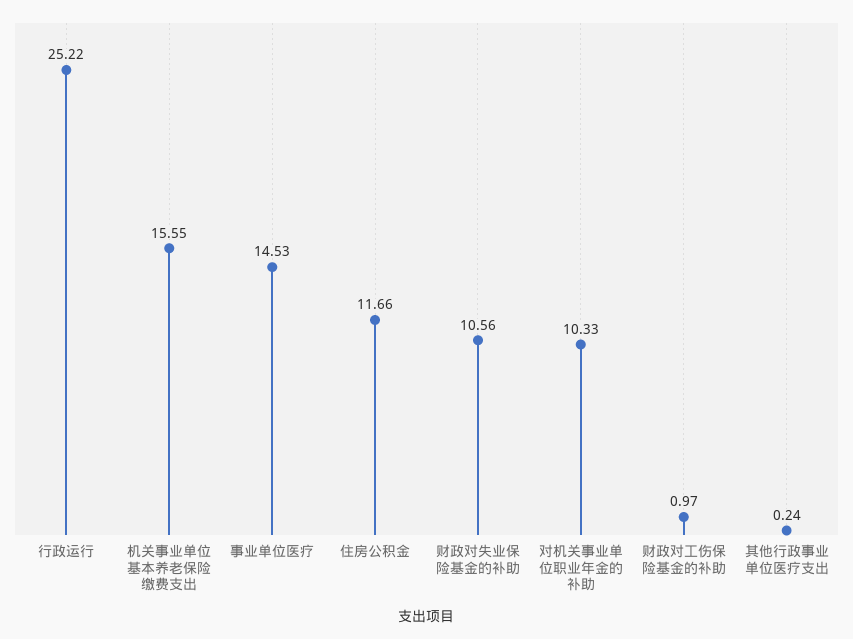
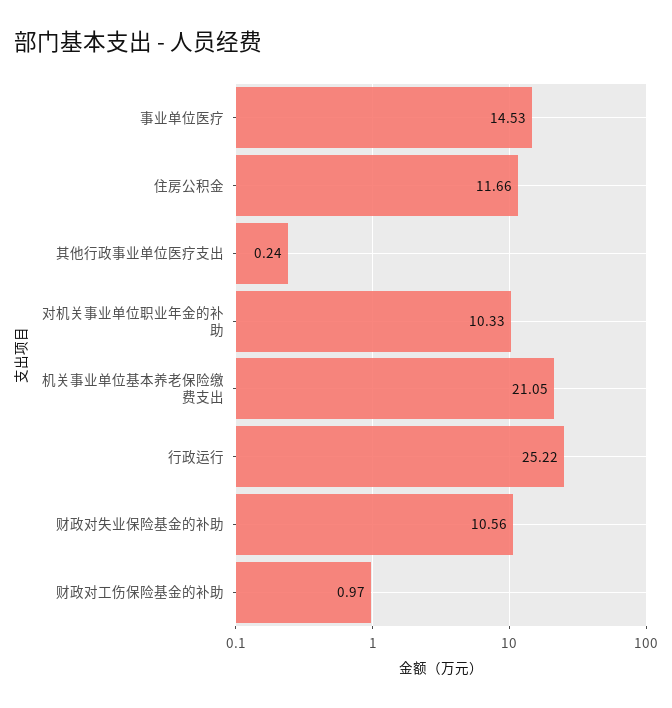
机关事业单位基本养老保险缴费支出: 15.55 -> 21.05

